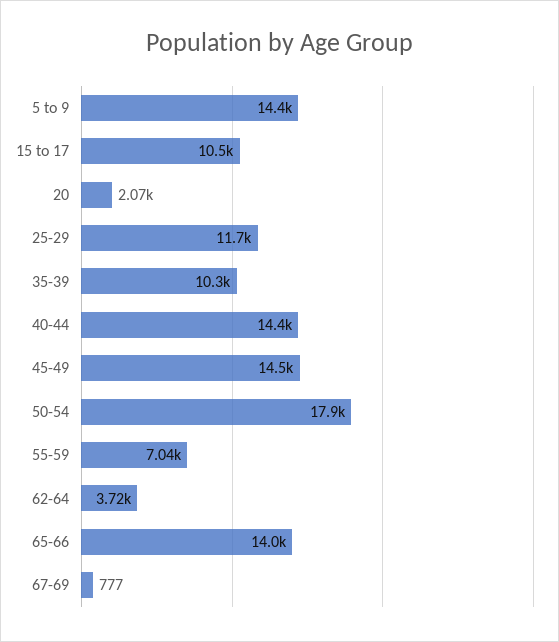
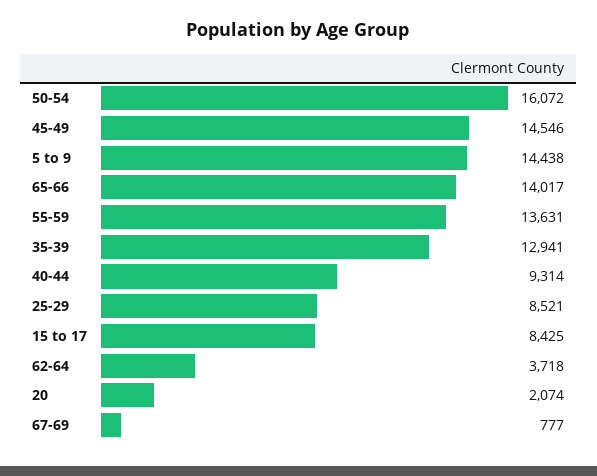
15 to 17: 10500 -> 8425
25-29: 11700 -> 8521
35-39: 10300 -> 12941
40-44: 14400 -> 9314
50-54: 17900 -> 16072
55-59: 7040 -> 13631

